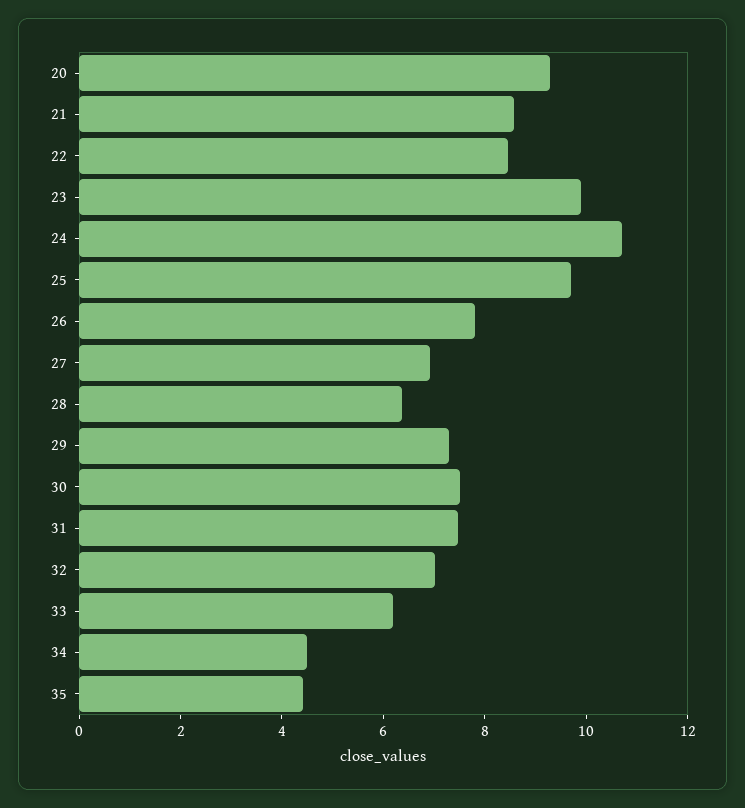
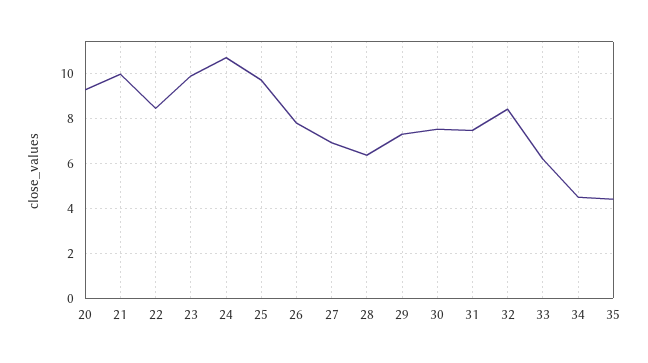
21: 8.5 -> 10
32: 7 -> 8.5

